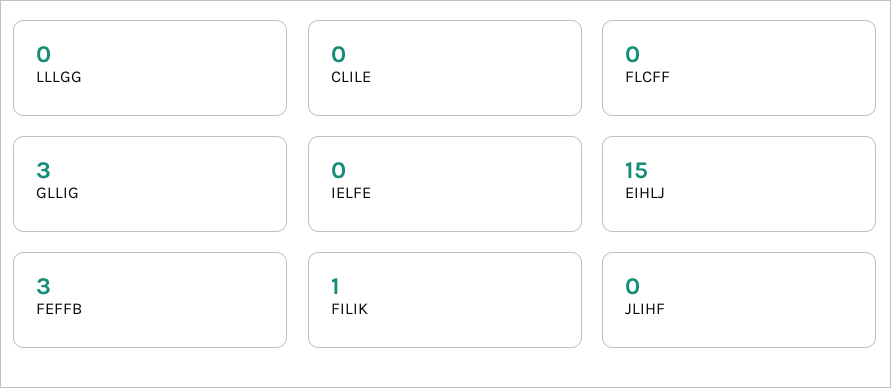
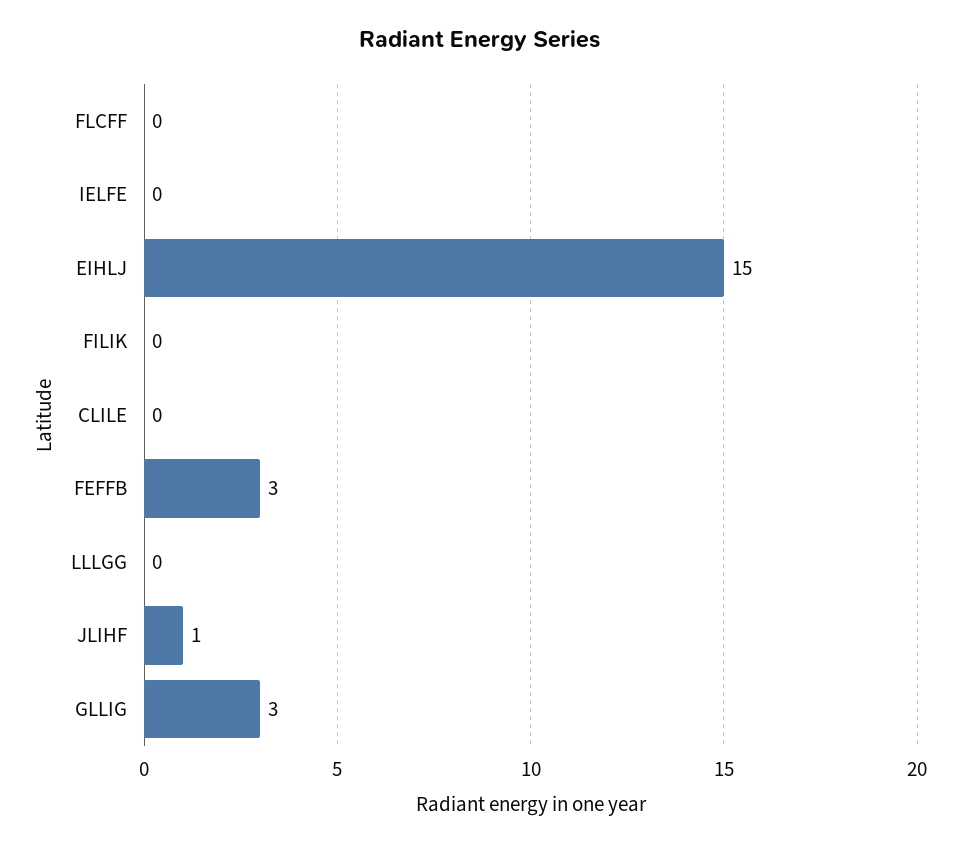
FILIK: 1 -> 0
JLIHF: 0 -> 1

